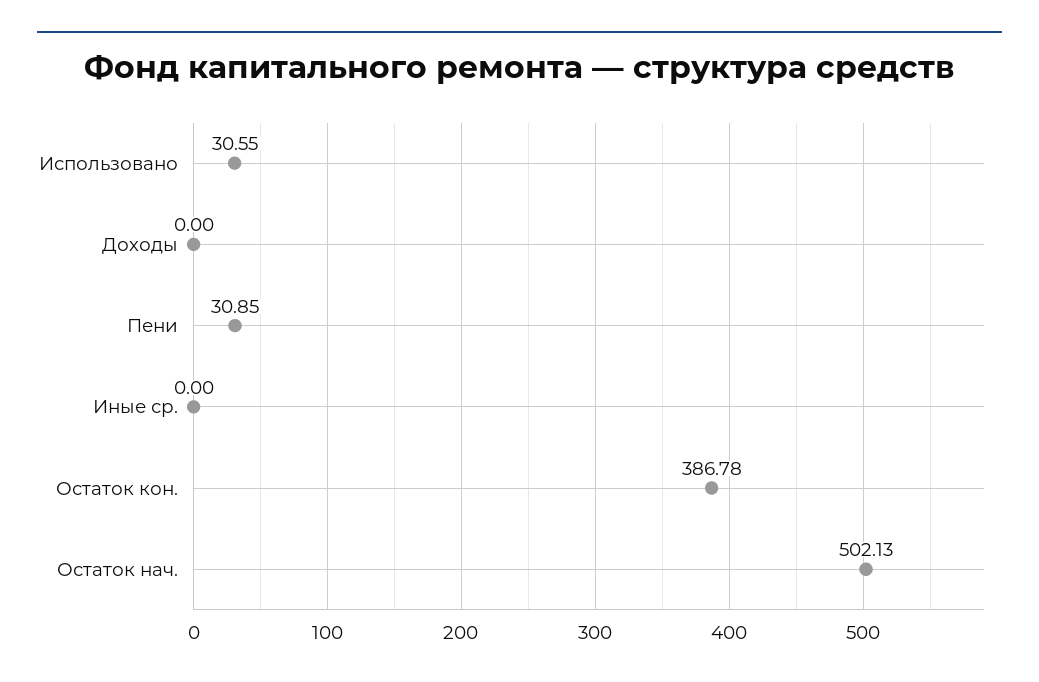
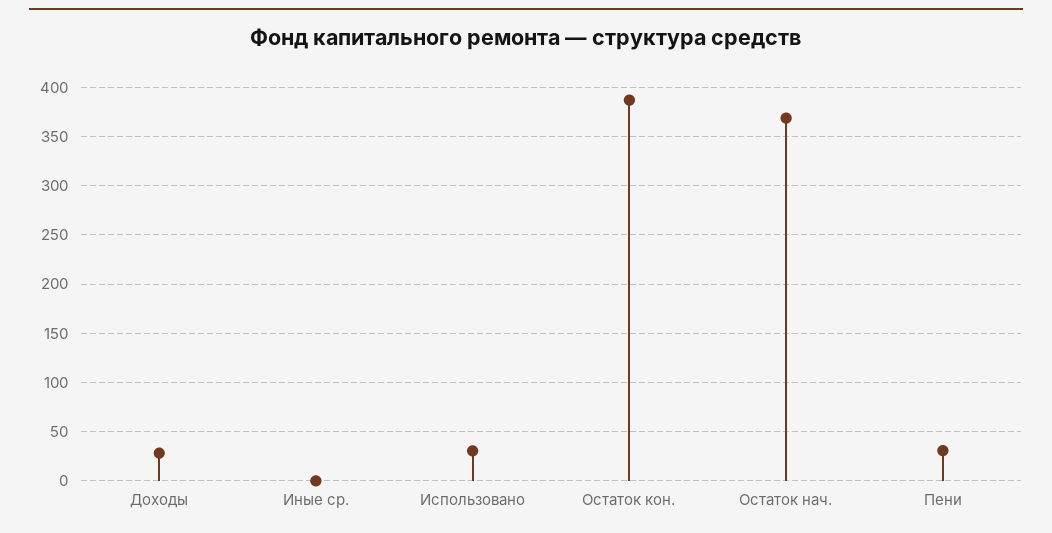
Доходы: 0 -> 30
Остаток нач.: 502.13 -> 370

